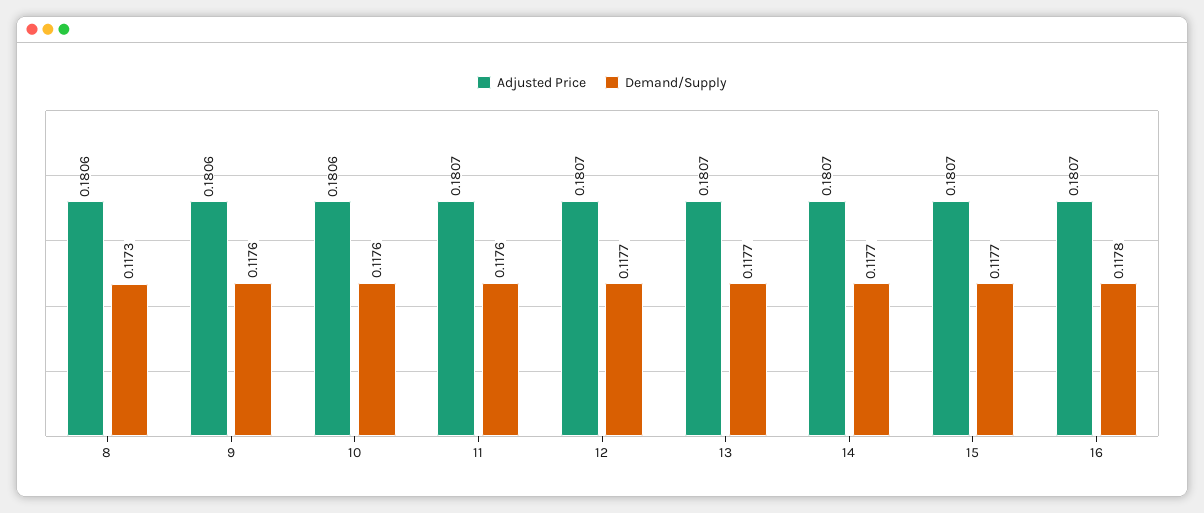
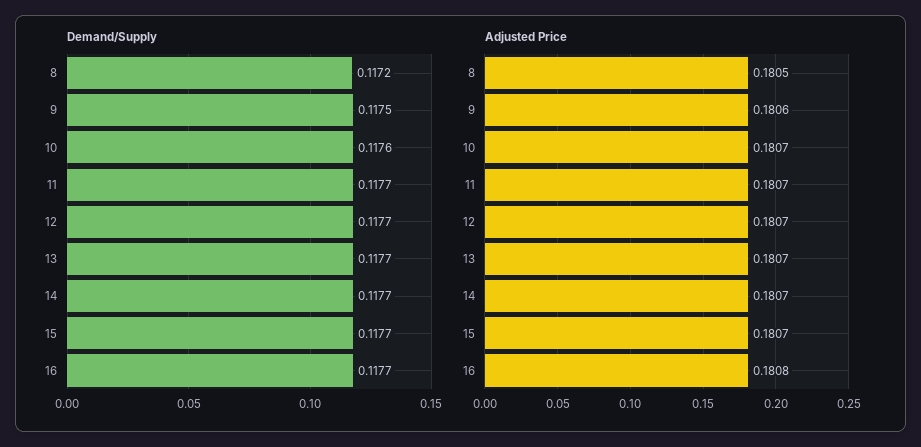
Adjusted Price, 8: 0.1806 -> 0.1805
Demand/Supply, 8: 0.1173 -> 0.1172
Demand/Supply, 9: 0.1176 -> 0.1175
Adjusted Price, 10: 0.1806 -> 0.1807
Demand/Supply, 11: 0.1176 -> 0.1177
Adjusted Price, 16: 0.1807 -> 0.1808
Demand/Supply, 16: 0.1178 -> 0.1177

